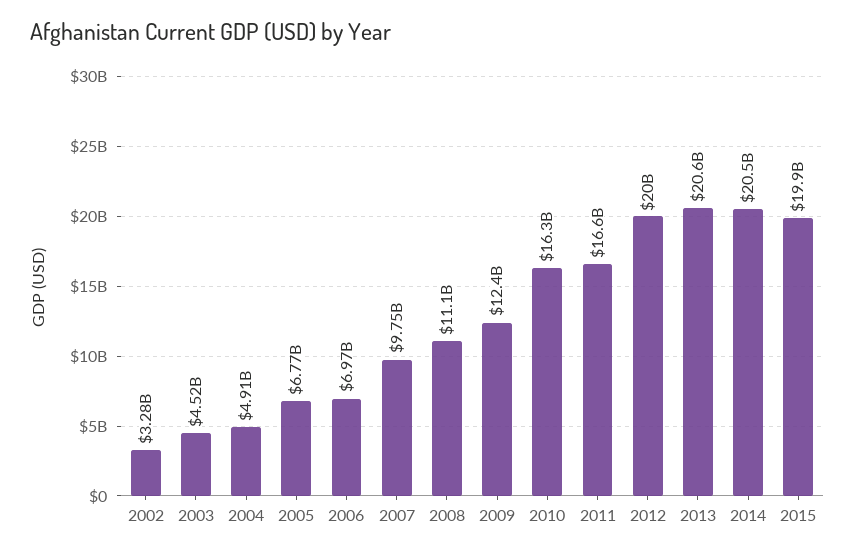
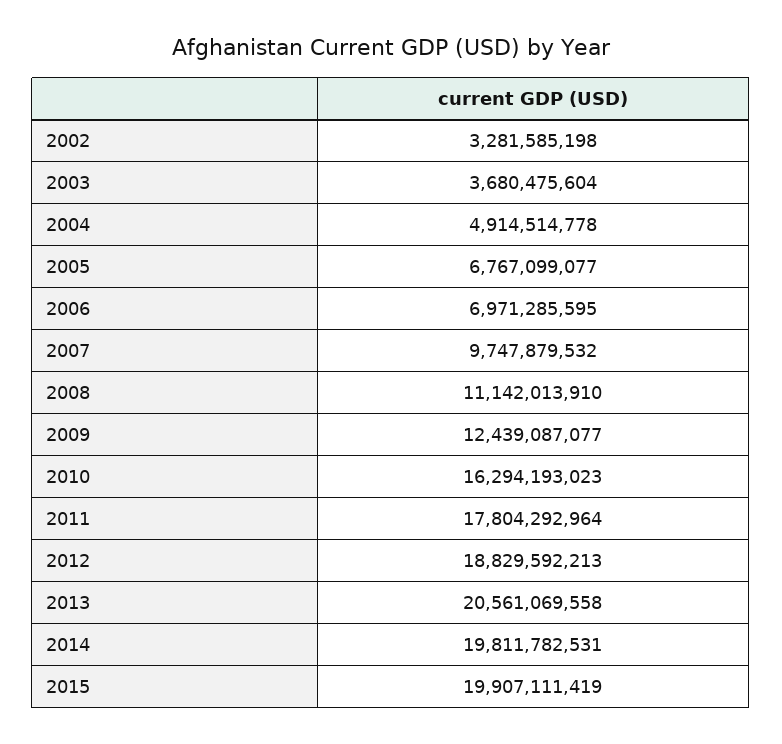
2003: 4520000000 -> 3680475604
2011: 16600000000 -> 17804292964
2012: 20000000000 -> 18829592213
2014: 20500000000 -> 19811782531

